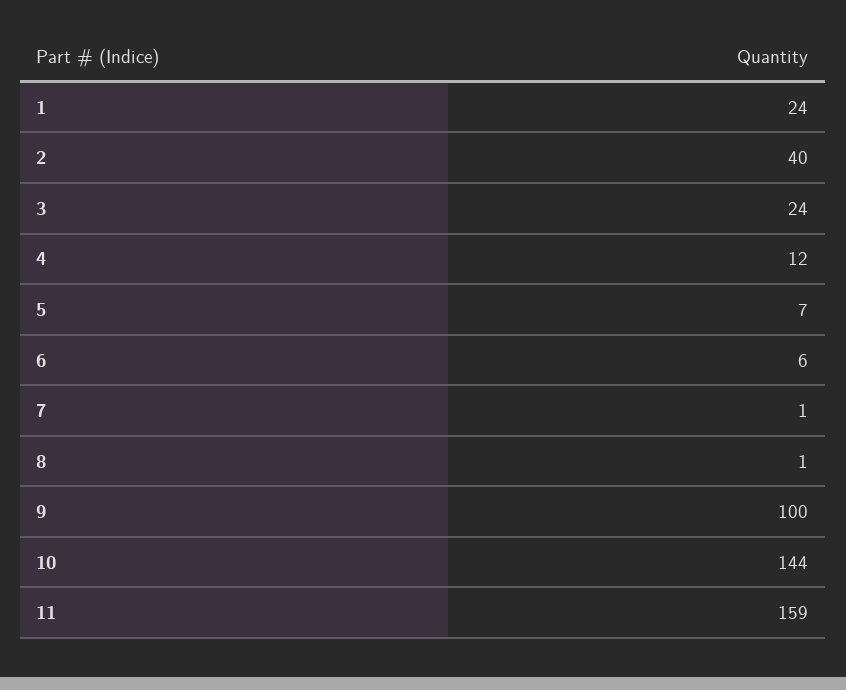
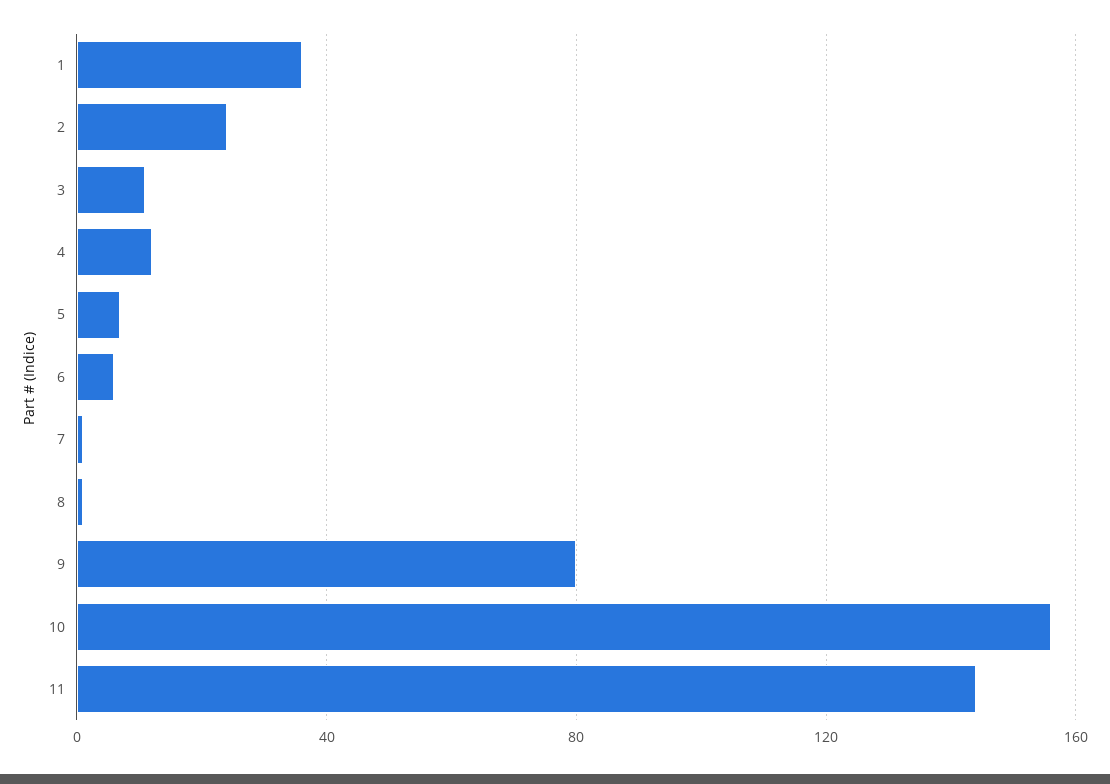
1: 24 -> 35
2: 40 -> 25
3: 24 -> 10
9: 100 -> 80
10: 144 -> 155
11: 159 -> 145

